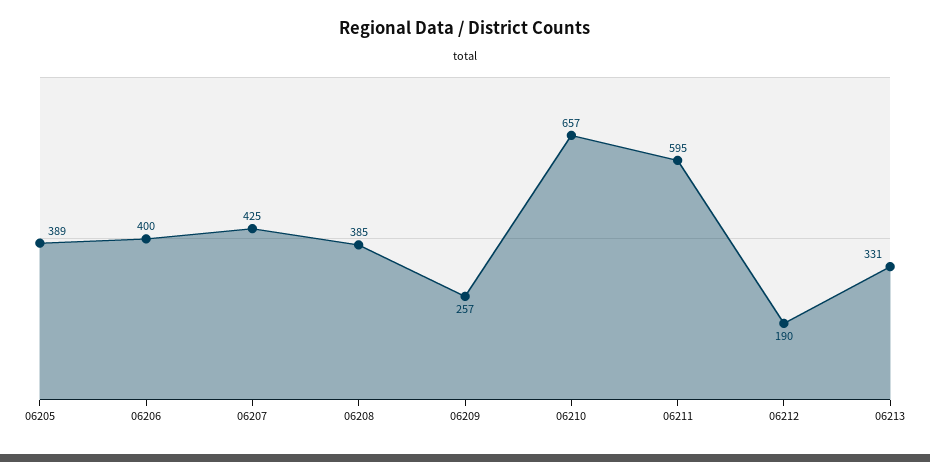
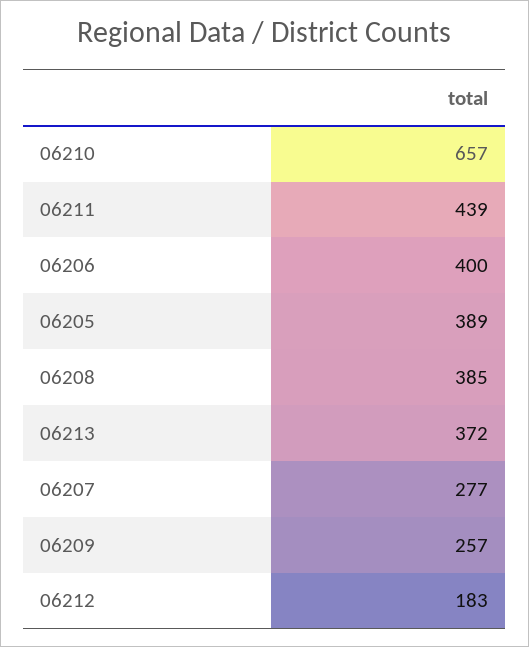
06207: 425 -> 277
06211: 595 -> 439
06212: 190 -> 183
06213: 331 -> 372

